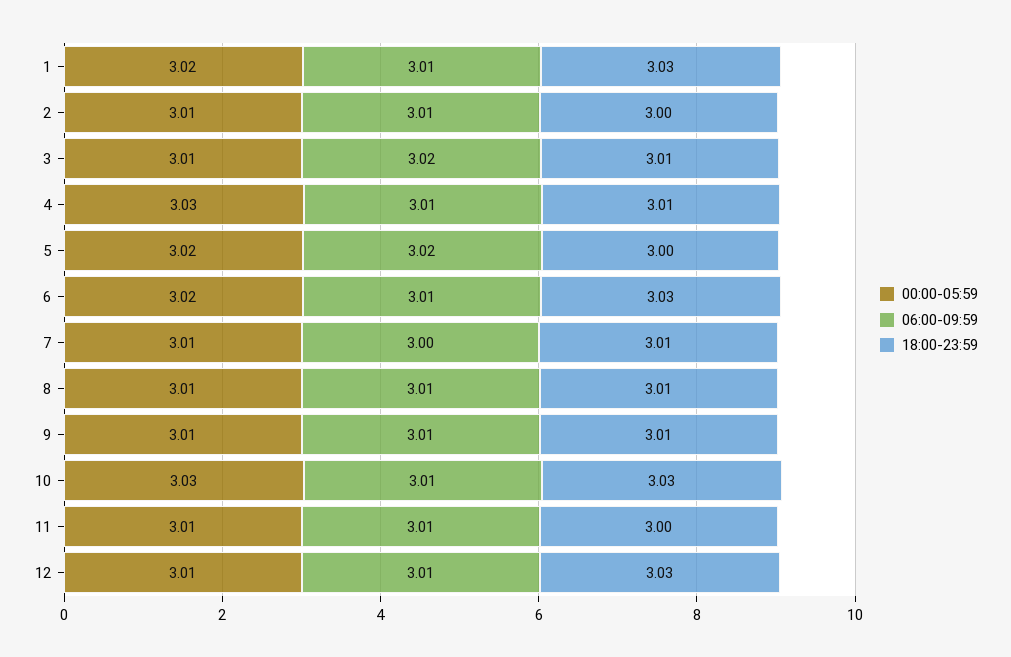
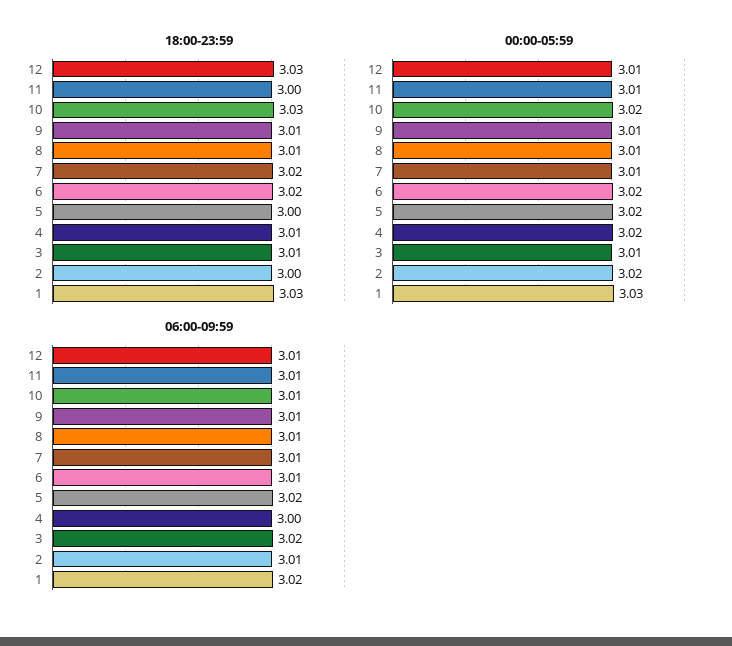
00:00-05:59, 1: 3.02 -> 3.03
06:00-09:59, 1: 3.01 -> 3.02
00:00-05:59, 2: 3.01 -> 3.02
00:00-05:59, 4: 3.03 -> 3.02
06:00-09:59, 4: 3.01 -> 3
18:00-23:59, 6: 3.03 -> 3.02
06:00-09:59, 7: 3 -> 3.01
18:00-23:59, 7: 3.01 -> 3.02
00:00-05:59, 10: 3.03 -> 3.02

